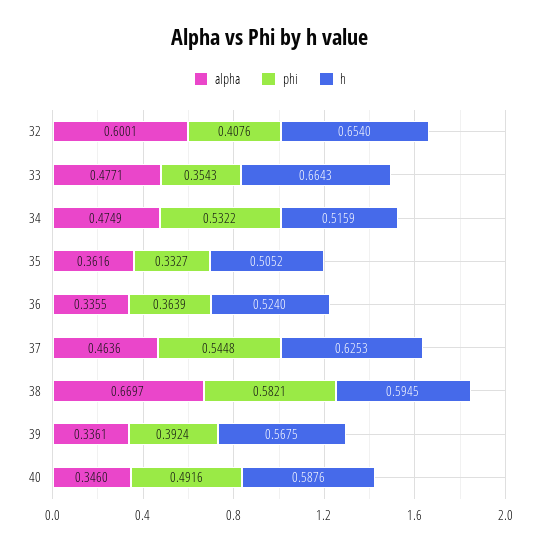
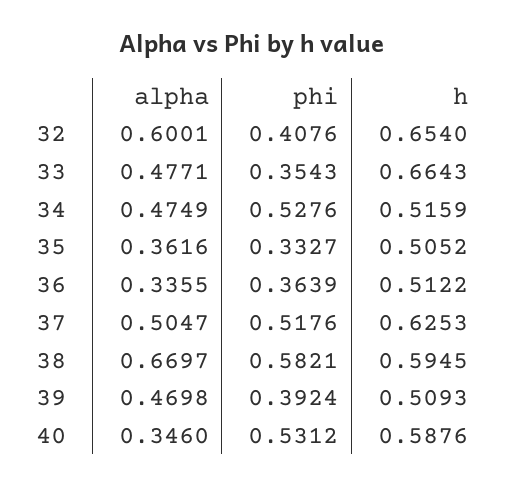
phi, 34: 0.5322 -> 0.5276
h, 36: 0.524 -> 0.5122
alpha, 37: 0.4636 -> 0.5047
phi, 37: 0.5448 -> 0.5176
alpha, 39: 0.3361 -> 0.4698
h, 39: 0.5675 -> 0.5093
phi, 40: 0.4916 -> 0.5312

